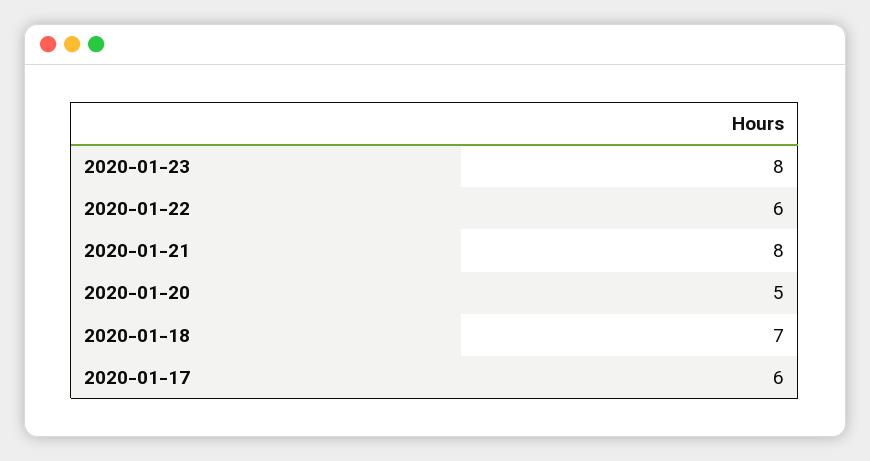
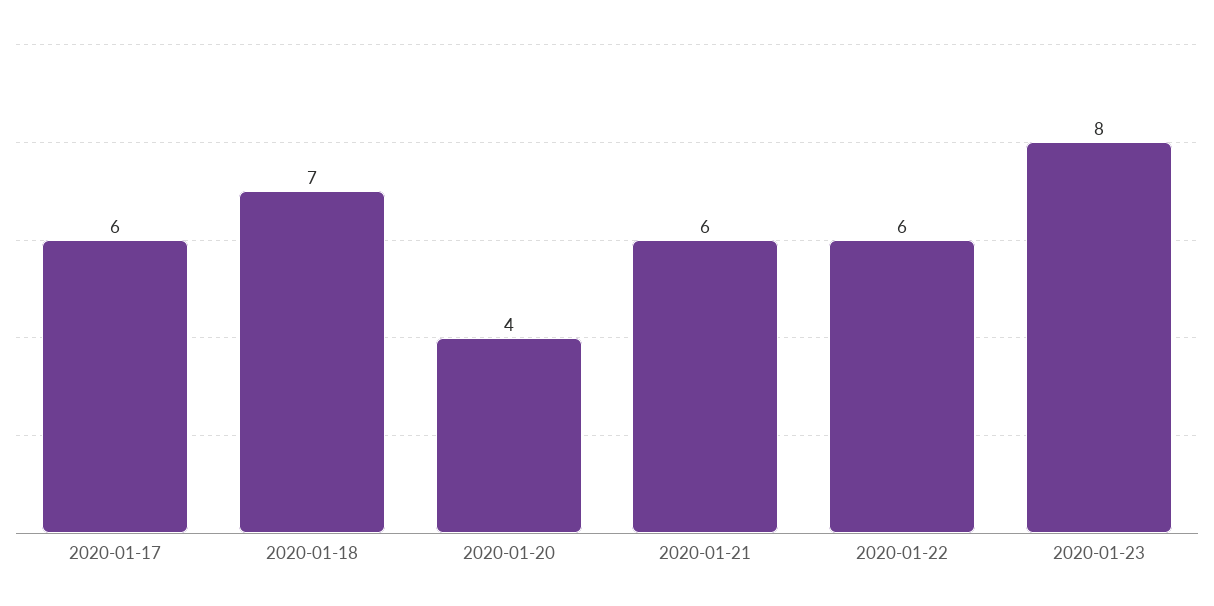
2020-01-21: 8 -> 6
2020-01-20: 5 -> 4

